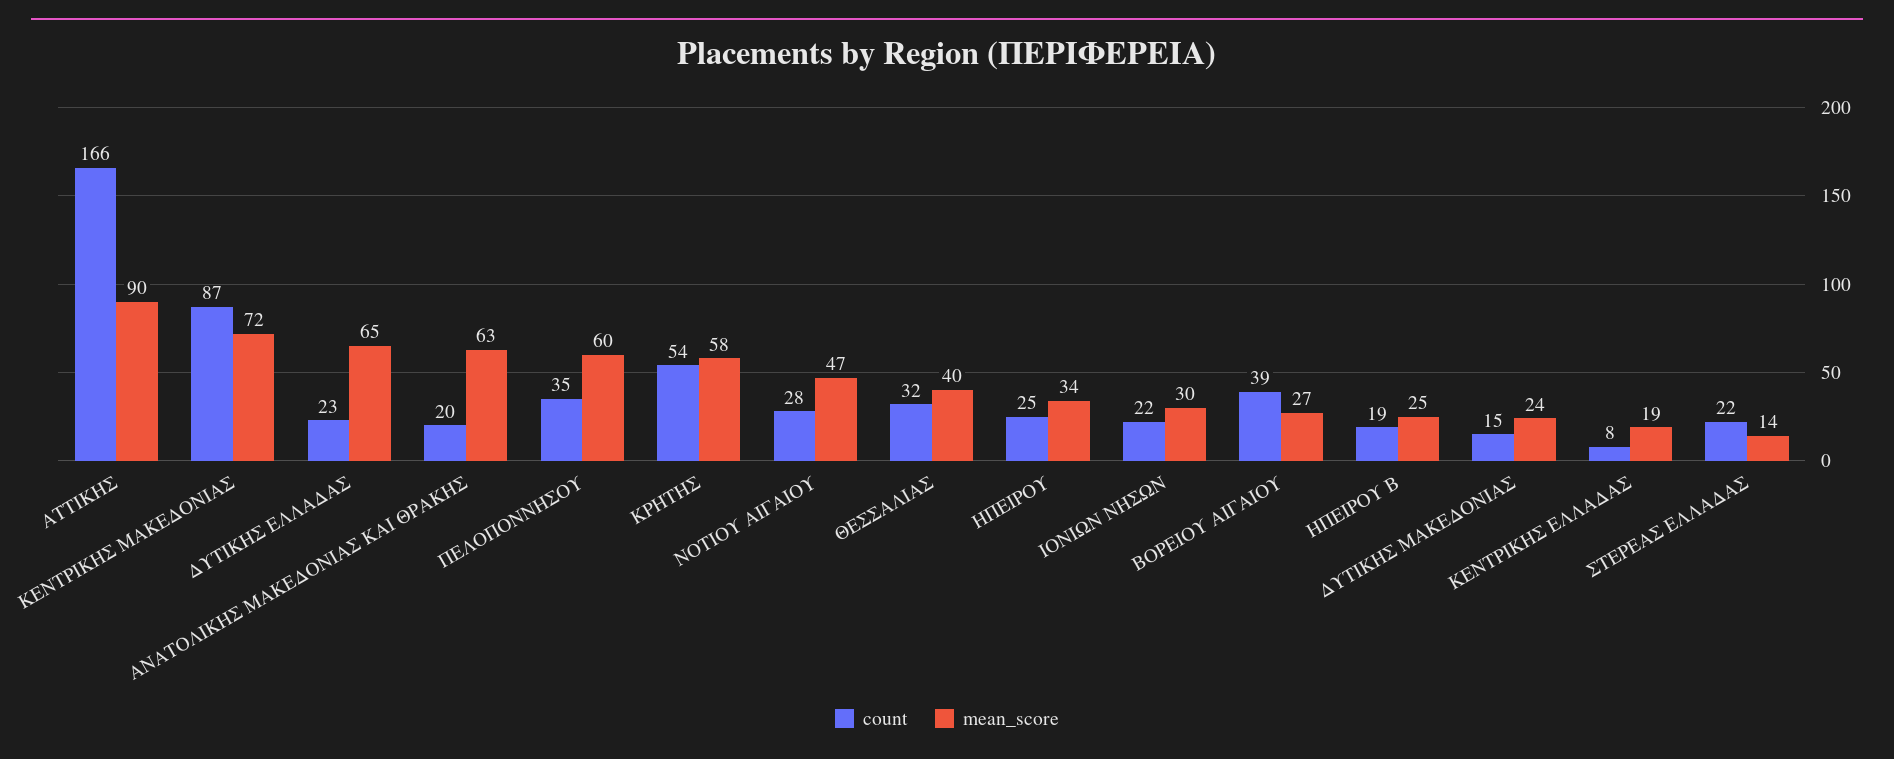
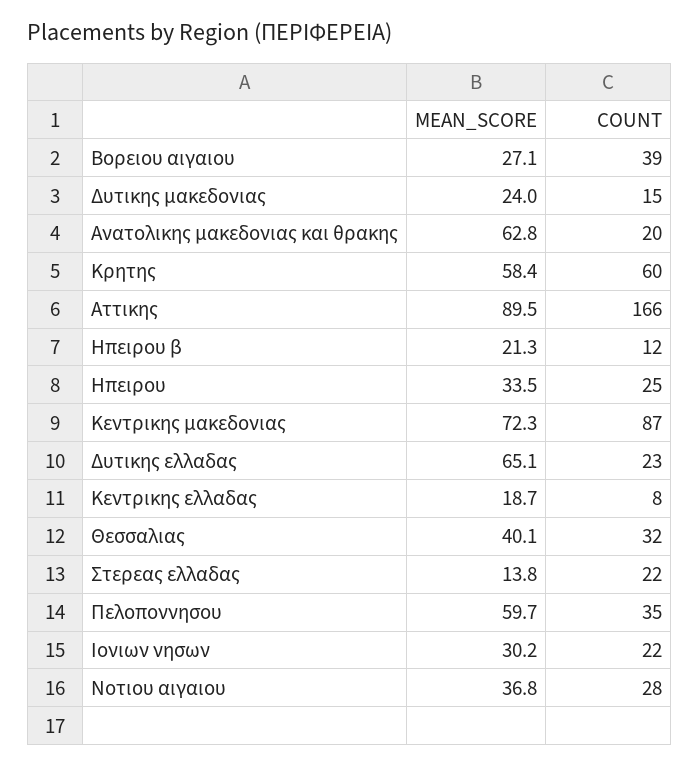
count, ΚΡΗΤΗΣ: 54 -> 60
mean_score, ΝΟΤΙΟΥ ΑΙΓΑΙΟΥ: 47 -> 36.8
count, ΗΠΕΙΡΟΥ Β: 19 -> 12
mean_score, ΗΠΕΙΡΟΥ Β: 25 -> 21.3

